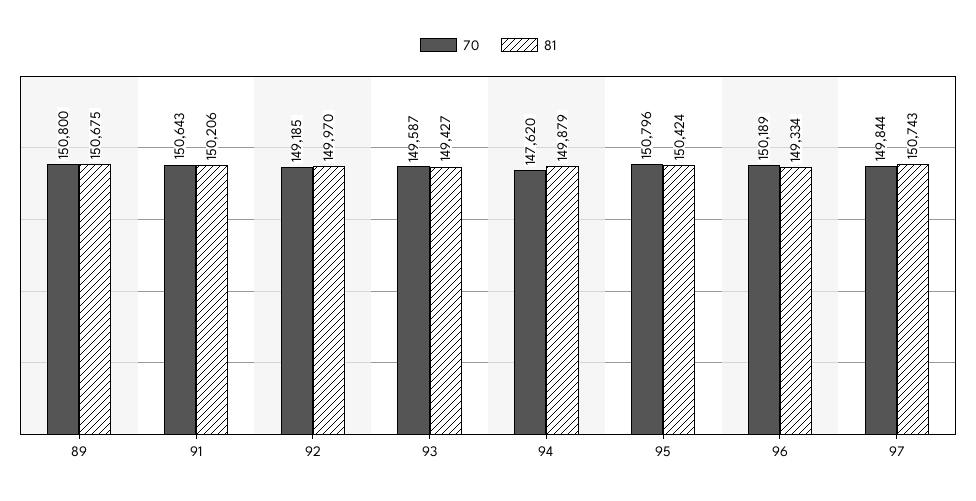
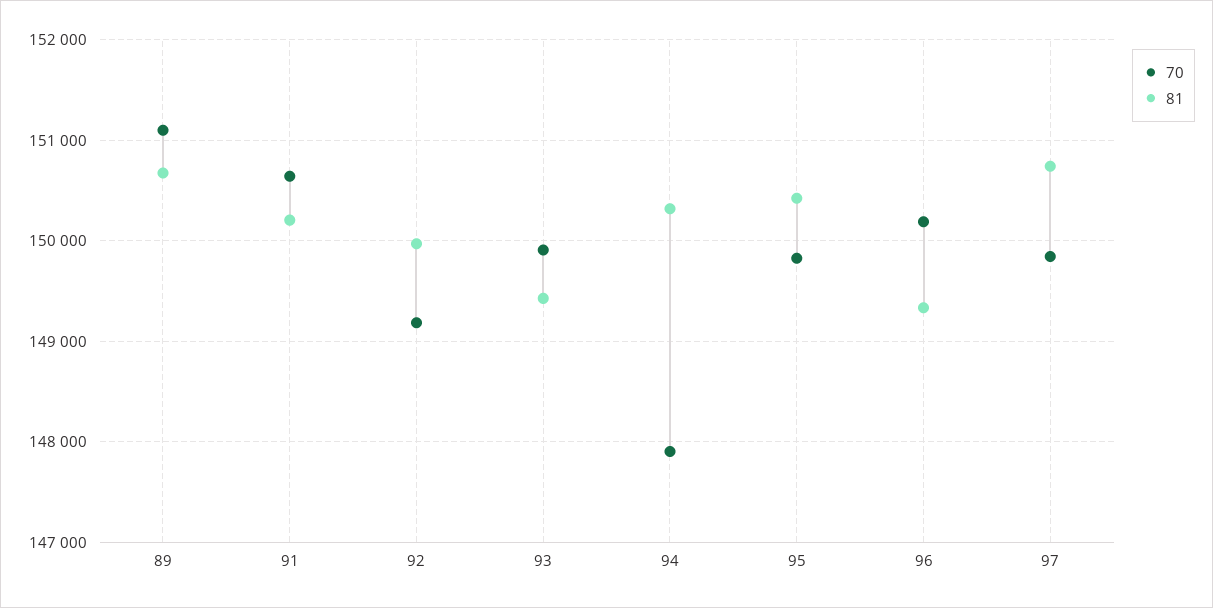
70, 89: 150800 -> 151100
70, 93: 149587 -> 149900
70, 94: 147620 -> 147900
81, 94: 149879 -> 150300
70, 95: 150796 -> 149800

